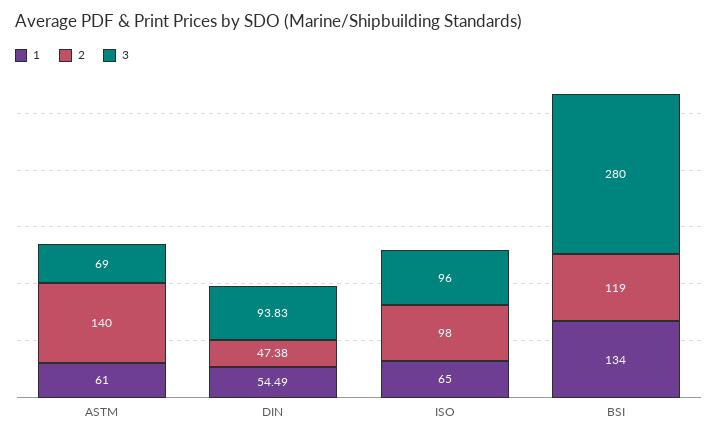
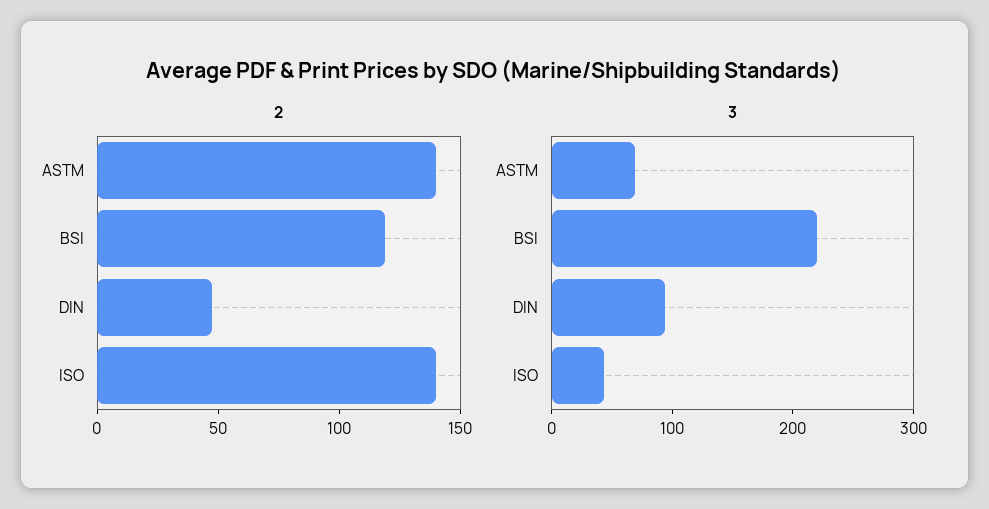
1, ASTM: 61 -> none
1, DIN: 54.49 -> none
1, ISO: 65 -> none
2, ISO: 98 -> 140
3, ISO: 96 -> 40
1, BSI: 134 -> none
3, BSI: 280 -> 220

